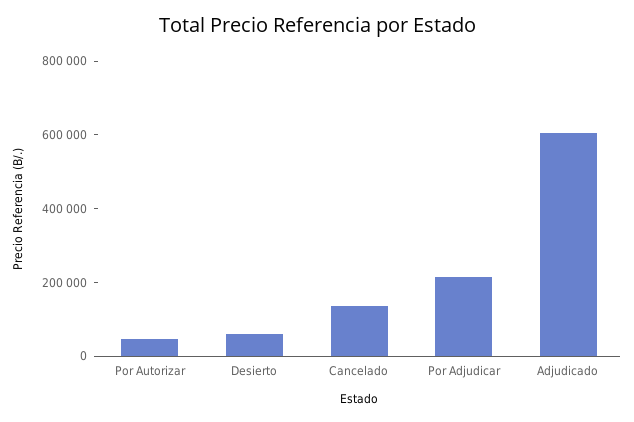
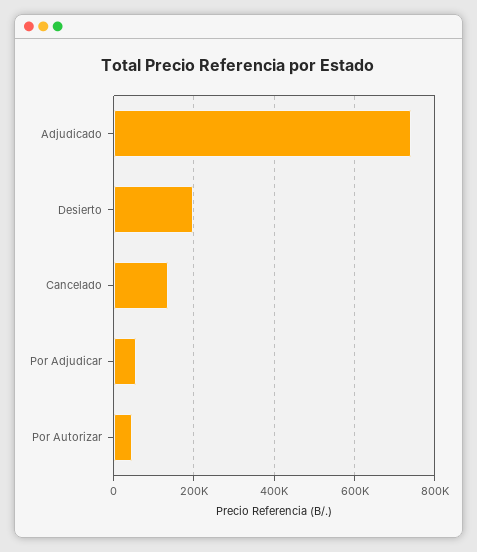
Desierto: 50000 -> 200000
Por Adjudicar: 200000 -> 60000
Adjudicado: 600000 -> 740000

